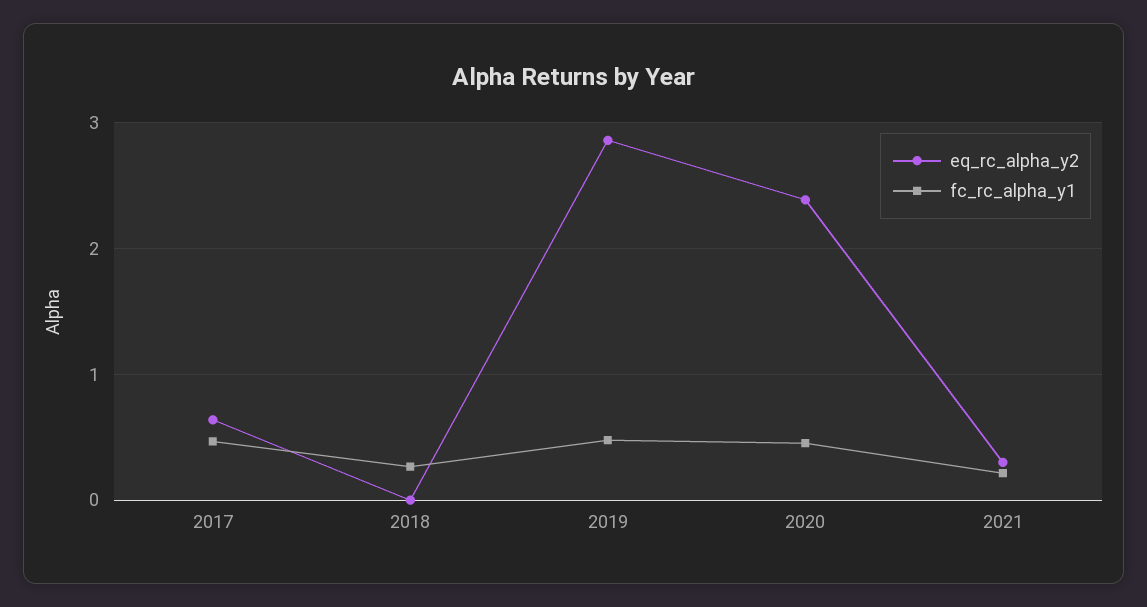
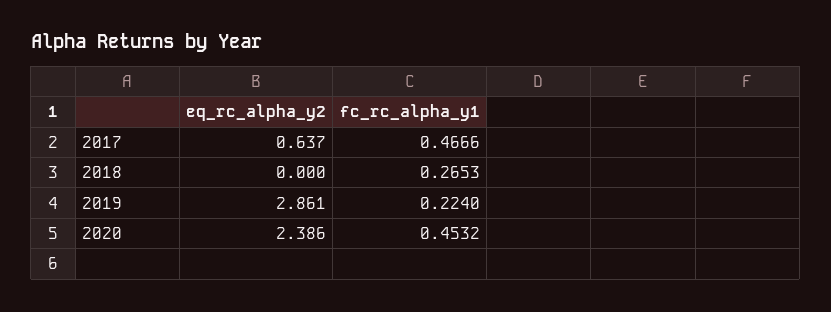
fc_rc_alpha_y1, 2019: 0.5 -> 0.224
eq_rc_alpha_y2, 2021: 0.3 -> none
fc_rc_alpha_y1, 2021: 0.2 -> none

